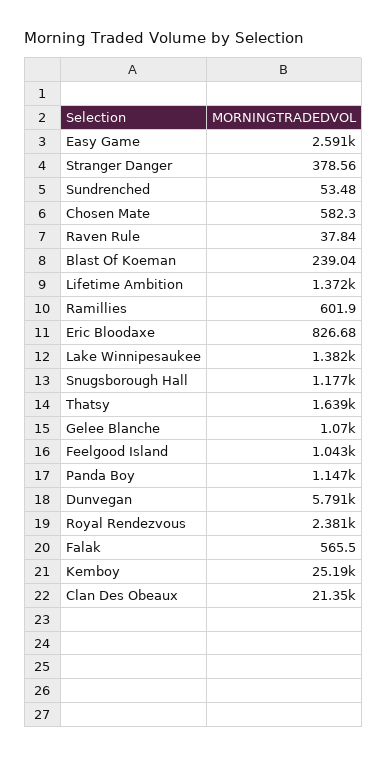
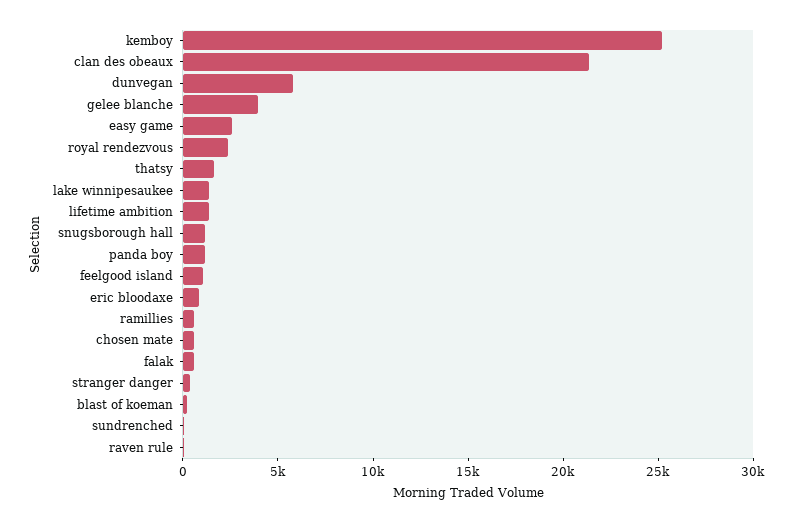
Gelee Blanche: 1070 -> 4000

